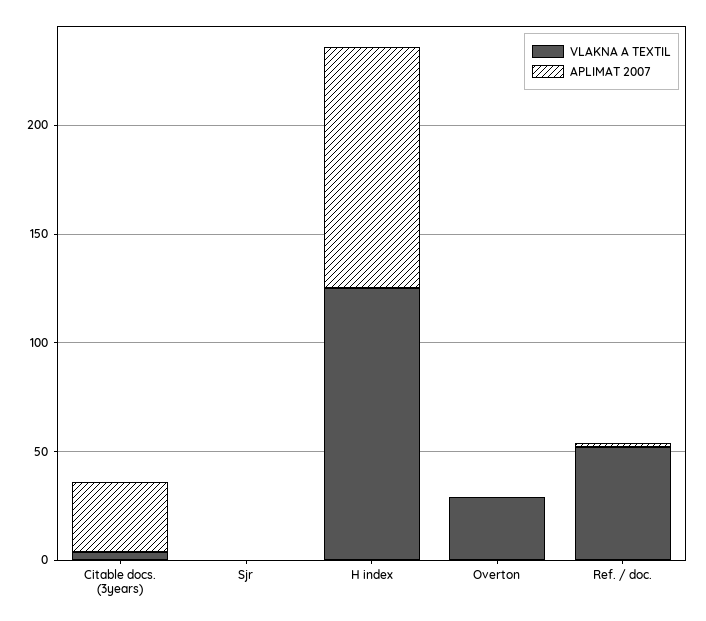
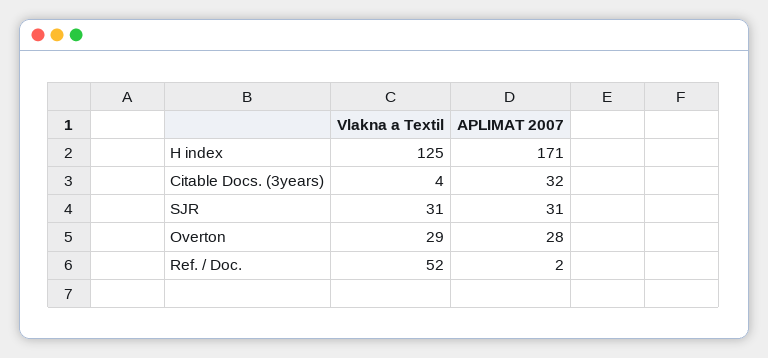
VLAKNA A TEXTIL, Sjr: 0 -> 31
APLIMAT 2007, Sjr: 0 -> 31
APLIMAT 2007, H index: 110 -> 171
APLIMAT 2007, Overton: 0 -> 28

